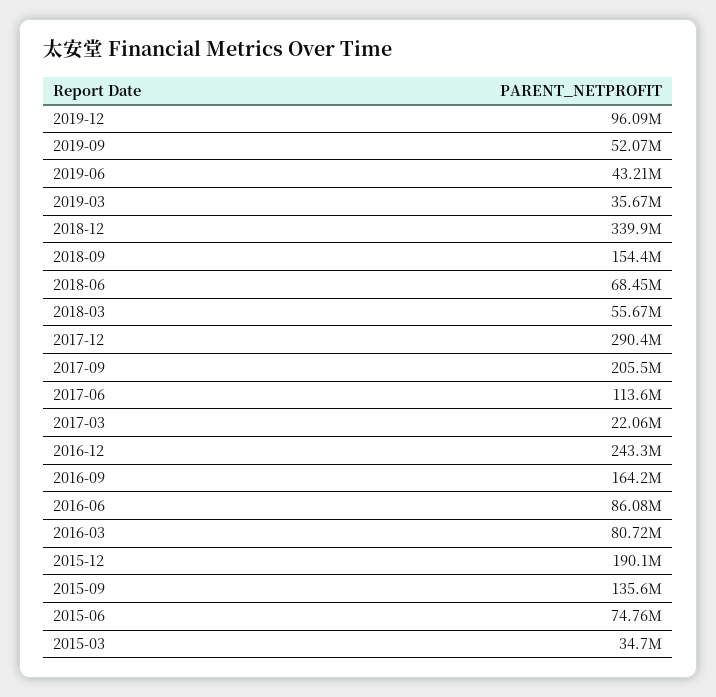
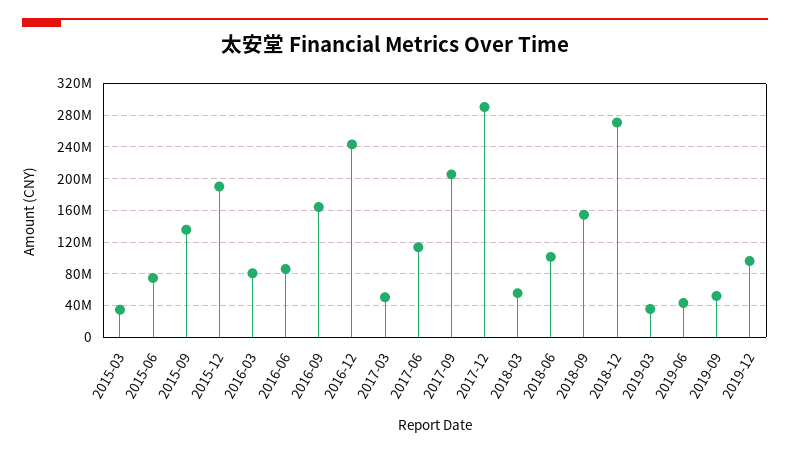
2018-12: 339900000 -> 270000000
2018-06: 68450000 -> 100000000
2017-03: 22060000 -> 50000000

